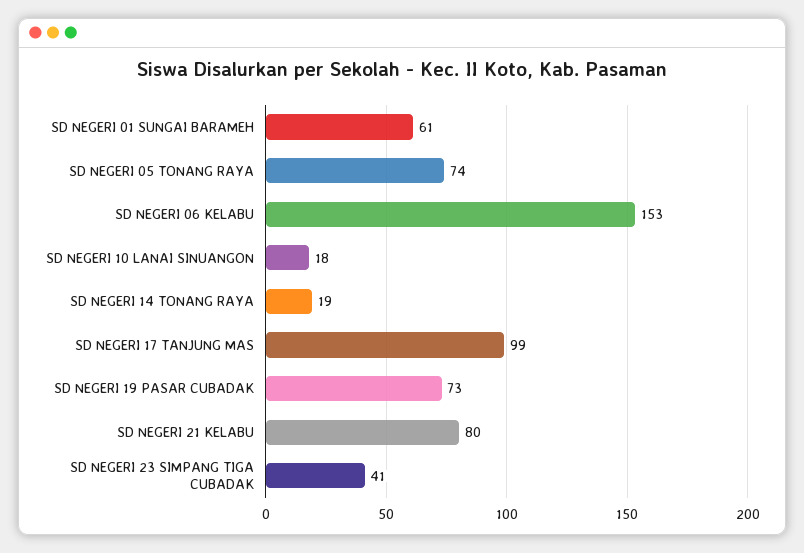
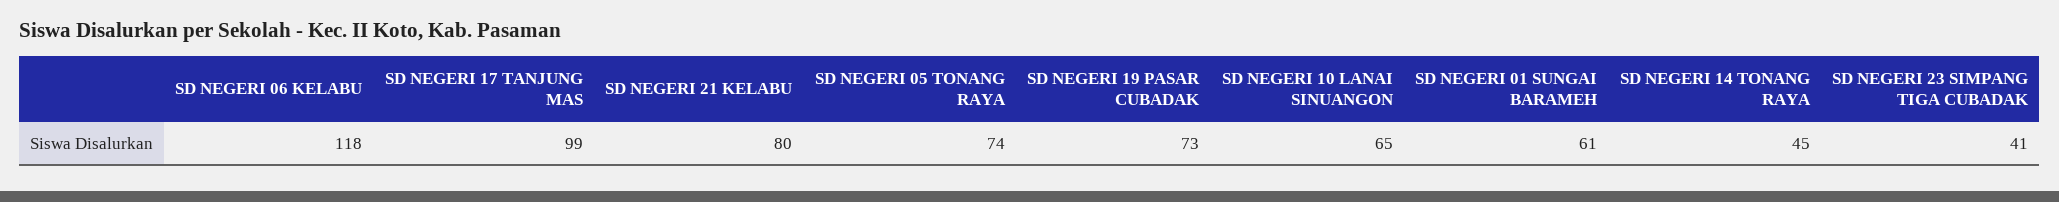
SD NEGERI 06 KELABU: 153 -> 118
SD NEGERI 10 LANAI SINUANGON: 18 -> 65
SD NEGERI 14 TONANG RAYA: 19 -> 45

